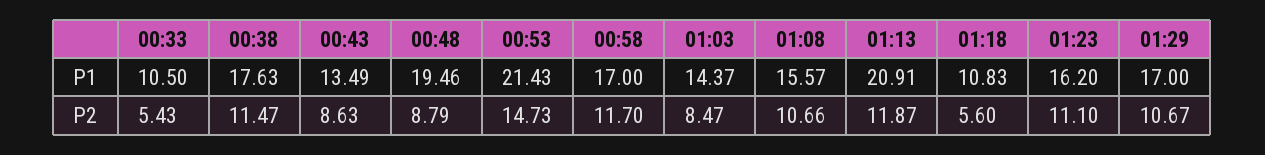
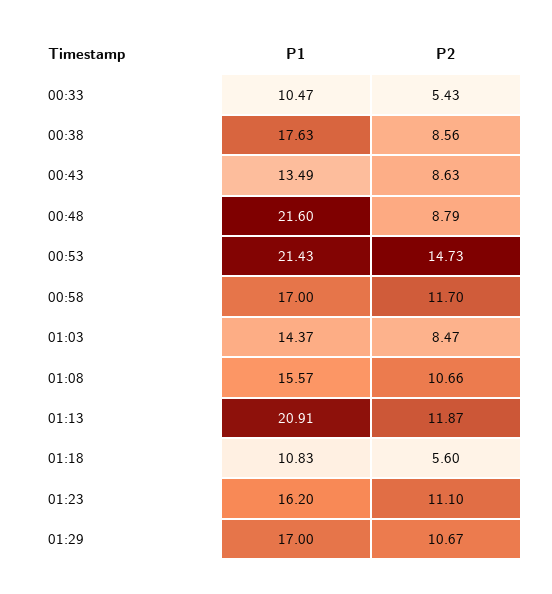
00:33, P1: 10.5 -> 10.47
00:48, P1: 19.46 -> 21.6
00:38, P2: 11.47 -> 8.56

